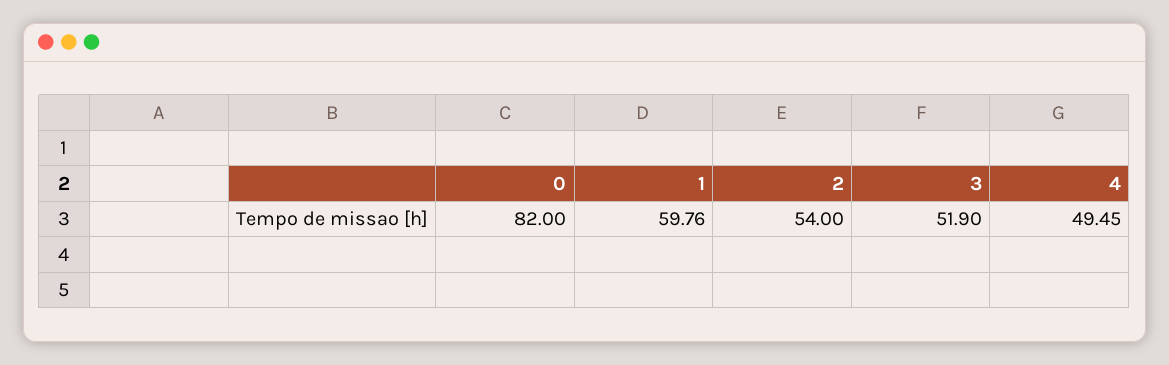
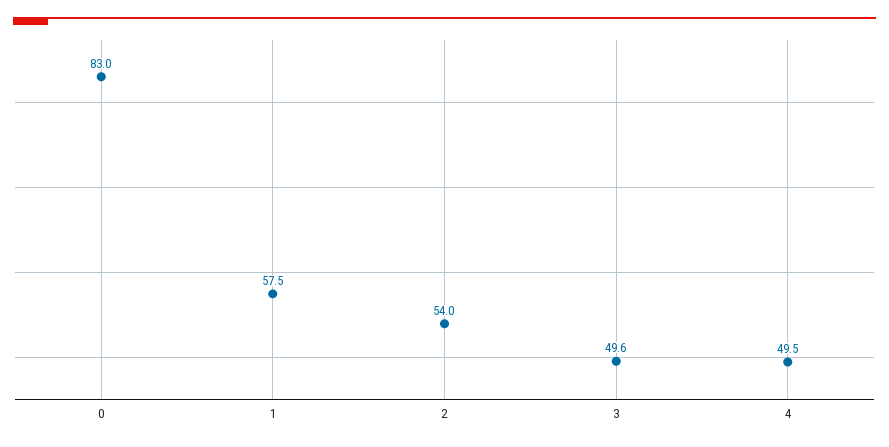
0: 82 -> 83
1: 59.76 -> 57.5
3: 51.9 -> 49.6

